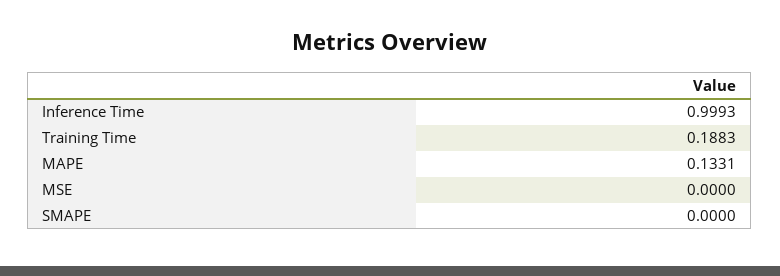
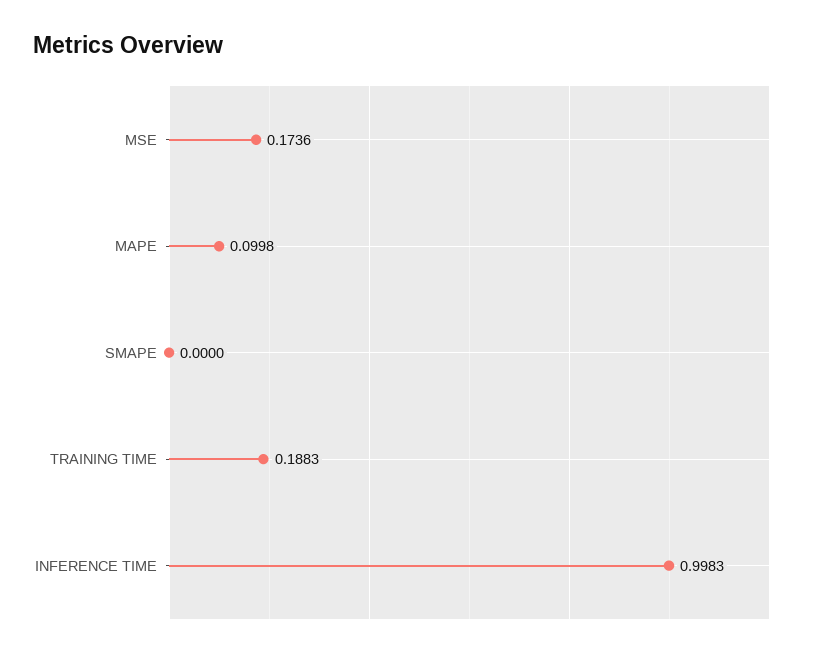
Inference Time: 0.9993 -> 0.9983
MAPE: 0.1331 -> 0.0998
MSE: 0 -> 0.1736

